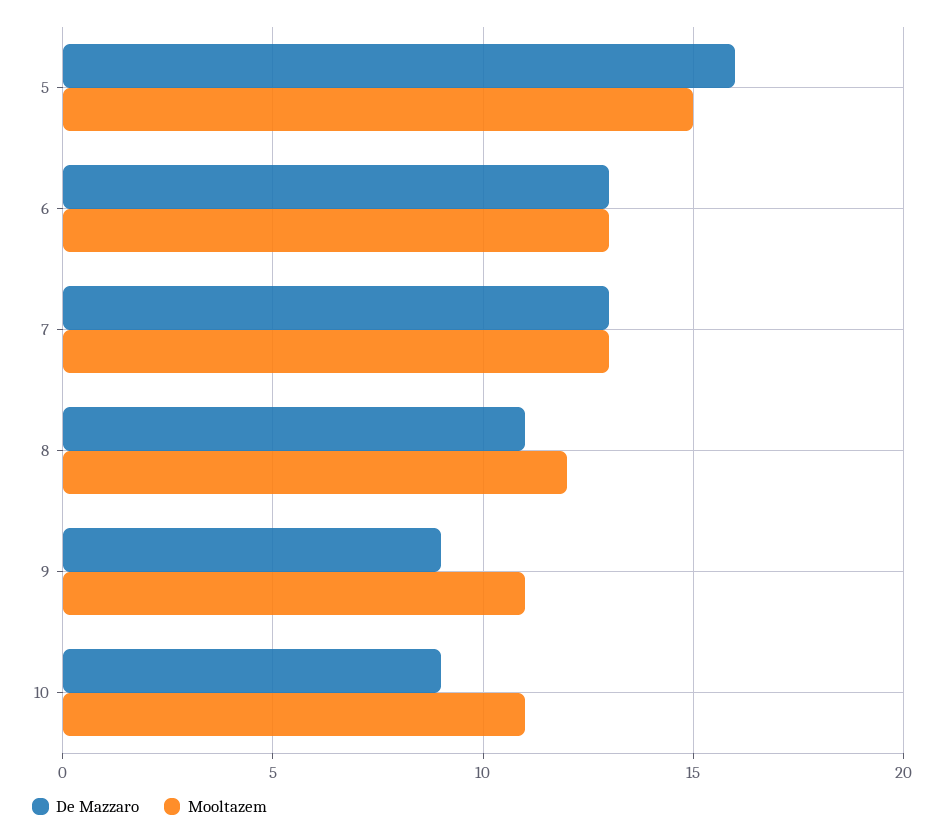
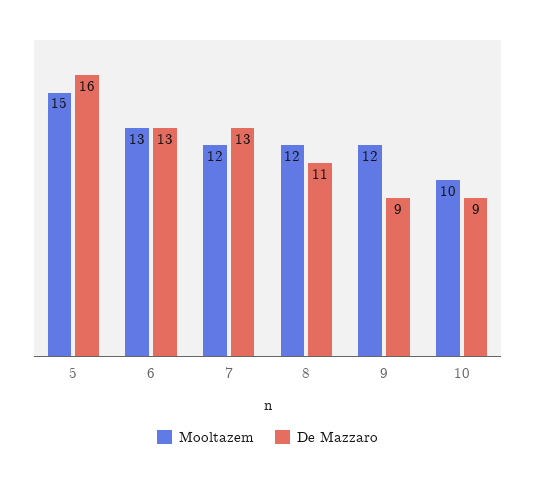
Mooltazem, 7: 13 -> 12
Mooltazem, 9: 11 -> 12
Mooltazem, 10: 11 -> 10

